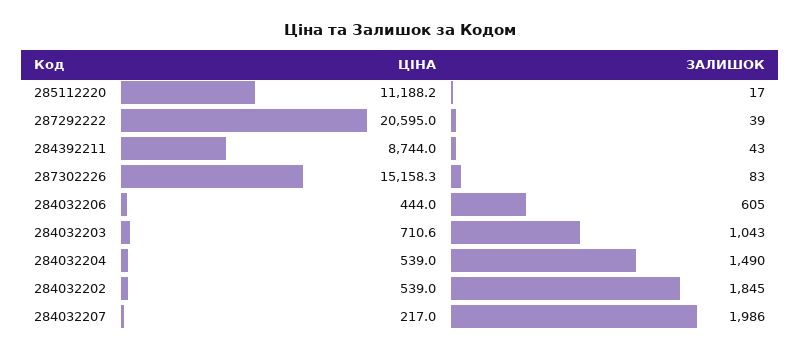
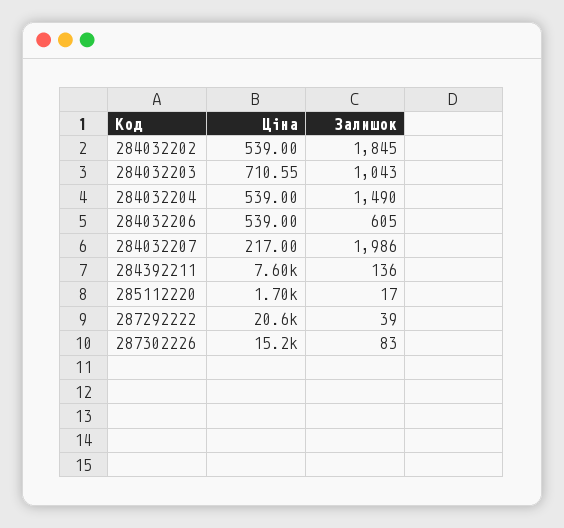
ЦІНА, 285112220: 11188.2 -> 1700
ЦІНА, 284392211: 8744 -> 7600
ЗАЛИШОК, 284392211: 43 -> 136
ЦІНА, 284032206: 444 -> 539

